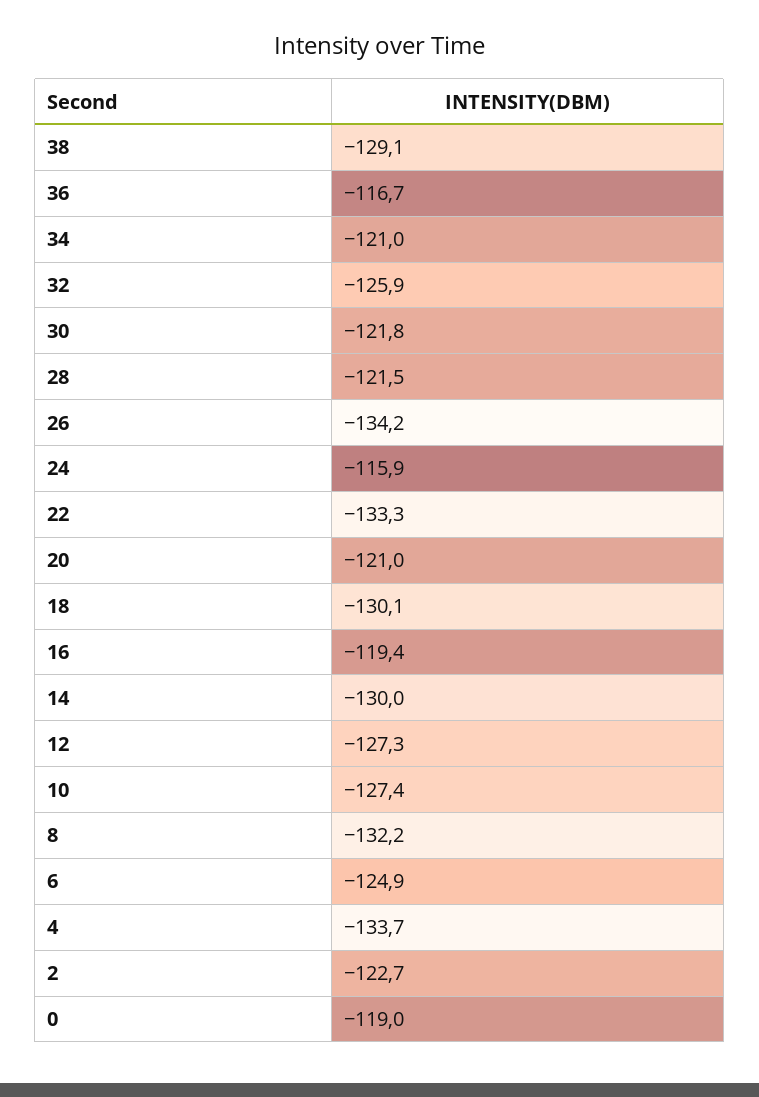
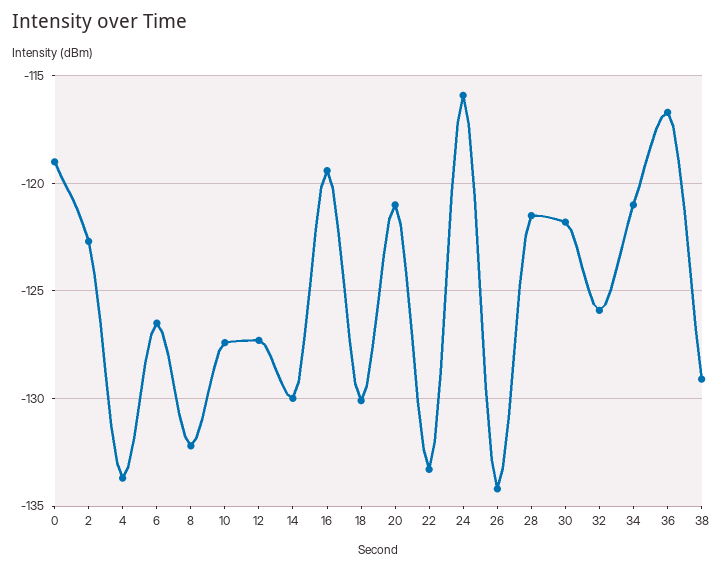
6: -124.9 -> -126.5

